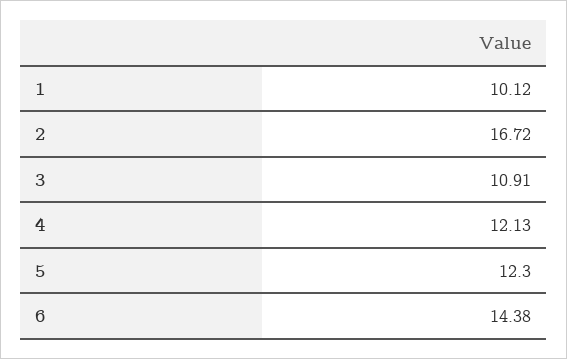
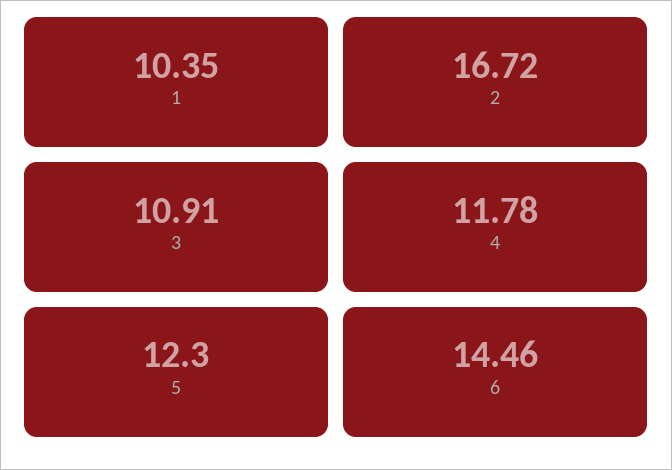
1: 10.12 -> 10.35
4: 12.13 -> 11.78
6: 14.38 -> 14.46

